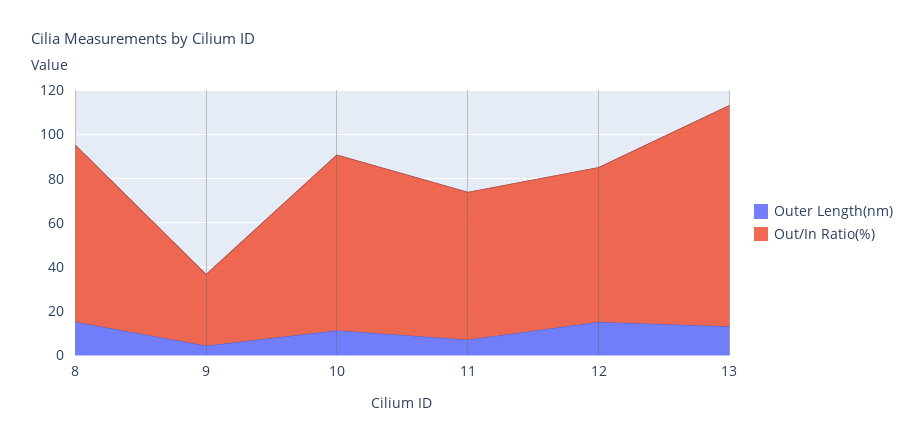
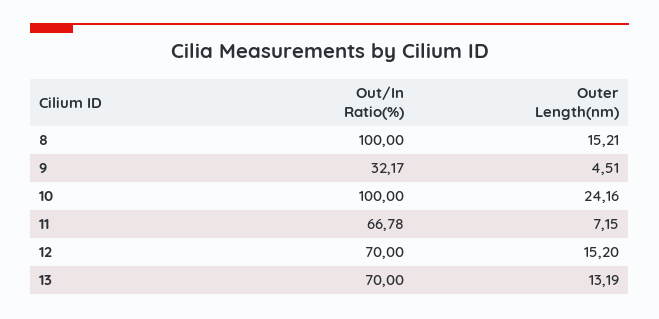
Out/In Ratio(%), 8: 80 -> 100
Outer Length(nm), 10: 10 -> 24.16
Out/In Ratio(%), 10: 80 -> 100
Out/In Ratio(%), 13: 100 -> 70

